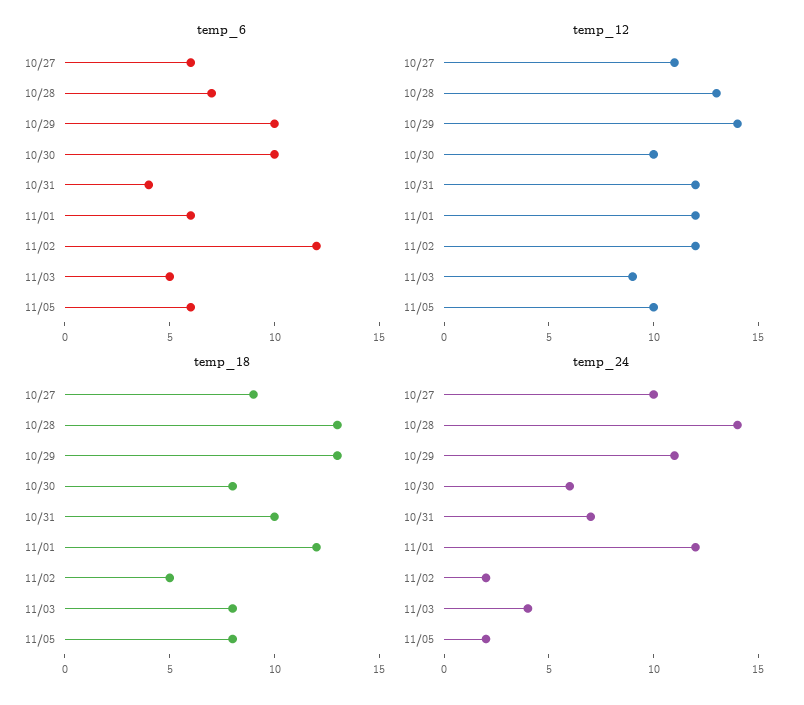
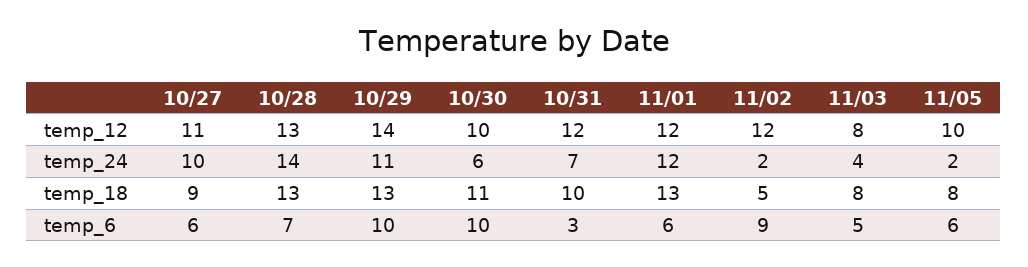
temp_6, 10/31: 4 -> 3
temp_6, 11/02: 12 -> 9
temp_12, 11/03: 9 -> 8
temp_18, 10/30: 8 -> 11
temp_18, 11/01: 12 -> 13

